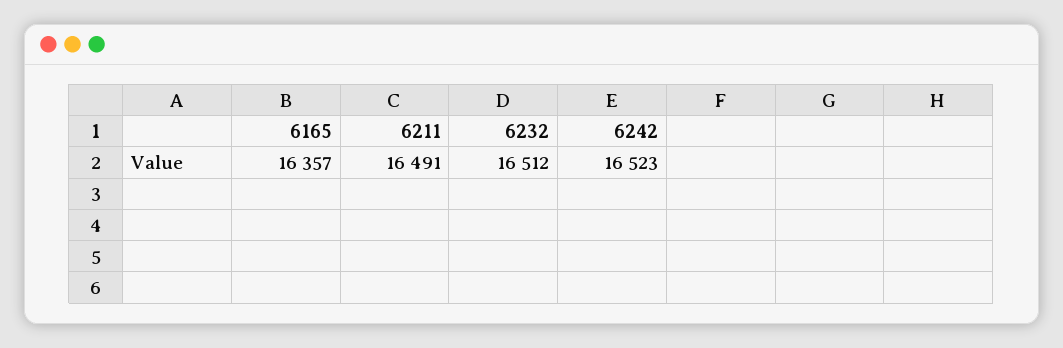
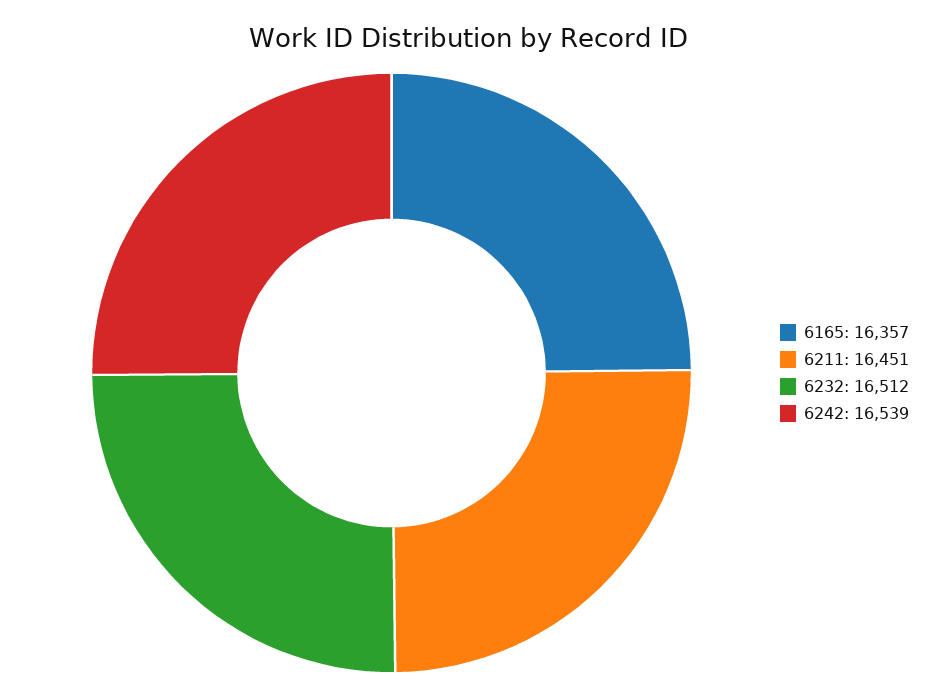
6211: 16491 -> 16451
6242: 16523 -> 16539

